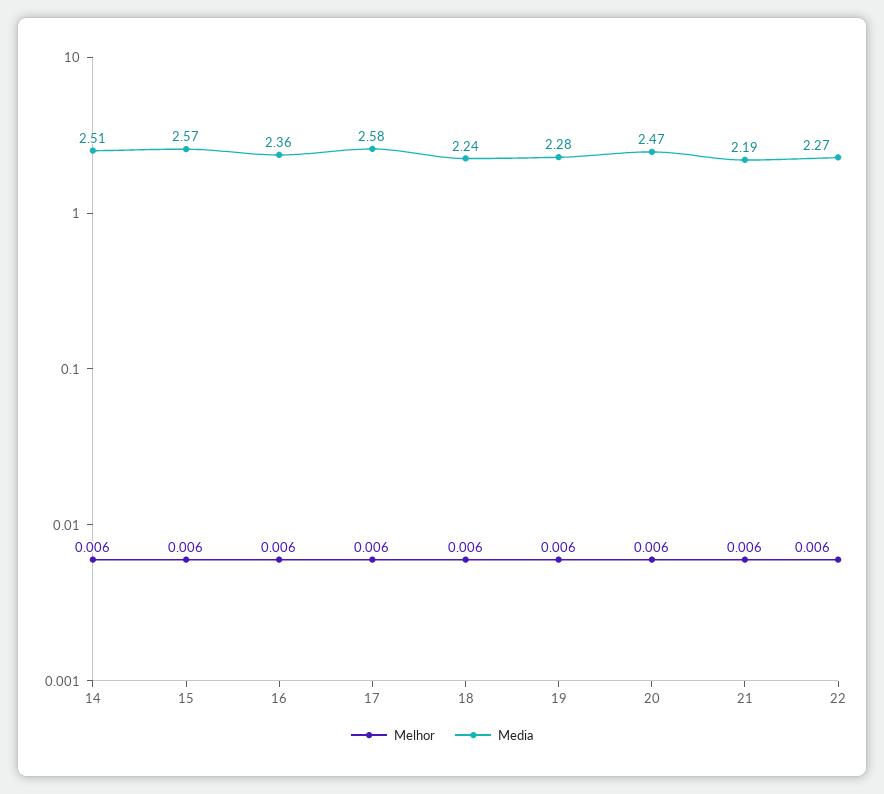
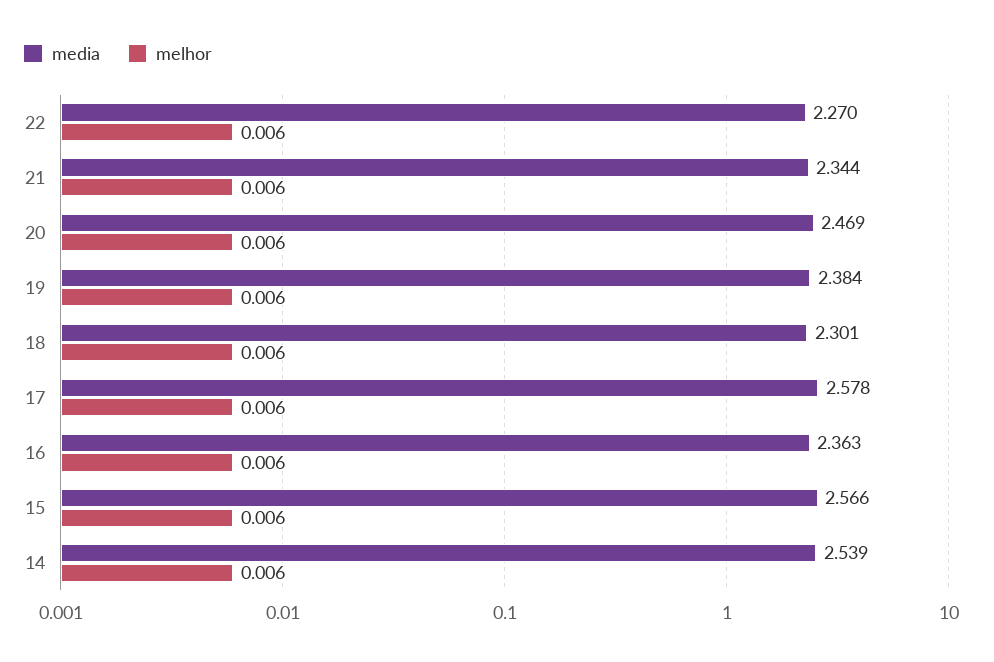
Media, 14: 2.51 -> 2.539
Media, 18: 2.24 -> 2.301
Media, 19: 2.28 -> 2.384
Media, 21: 2.19 -> 2.344

